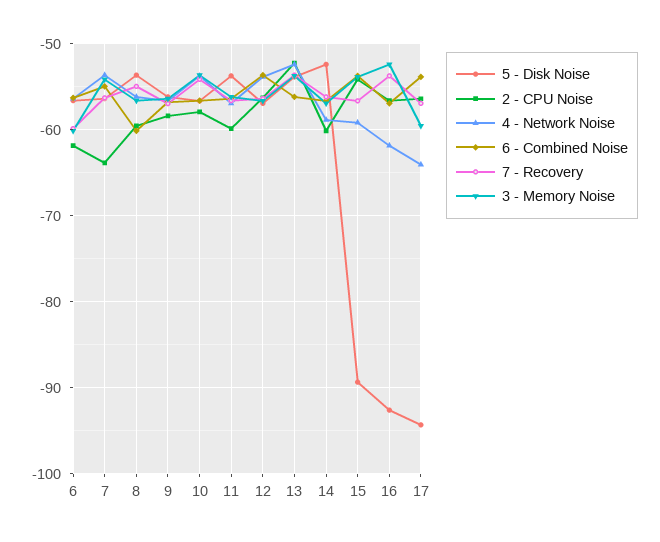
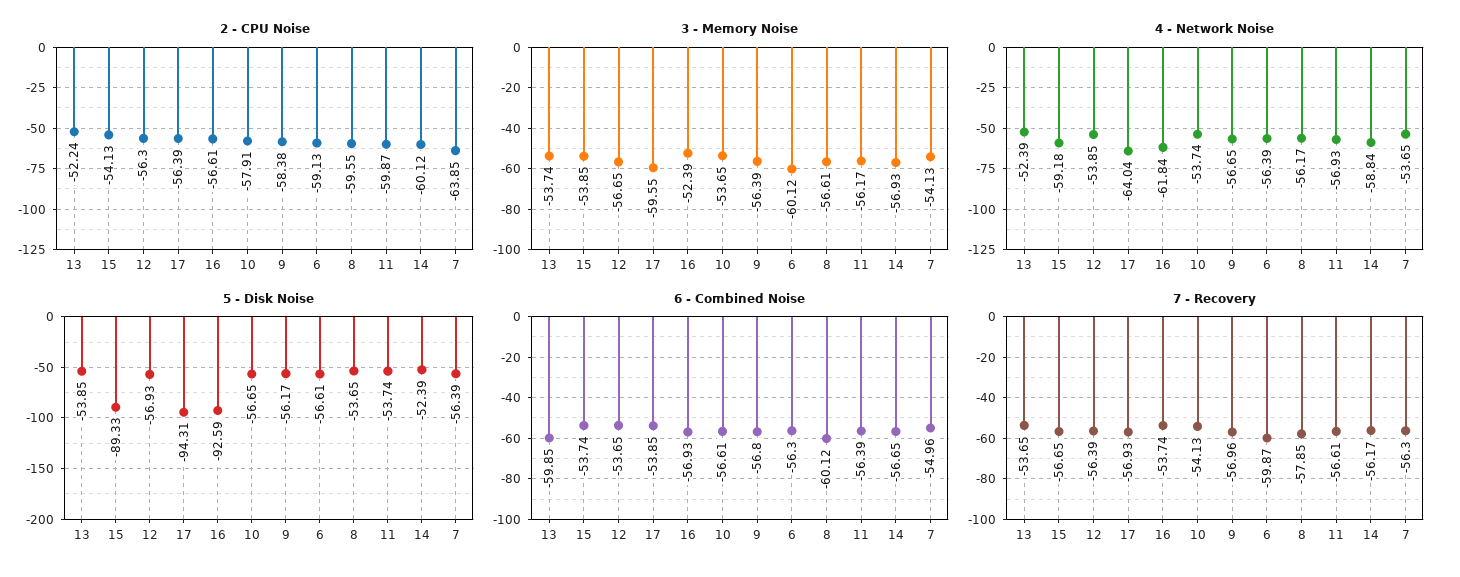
2 - CPU Noise, 6: -62 -> -59.13
7 - Recovery, 8: -55 -> -57.85
6 - Combined Noise, 13: -56 -> -59.85

